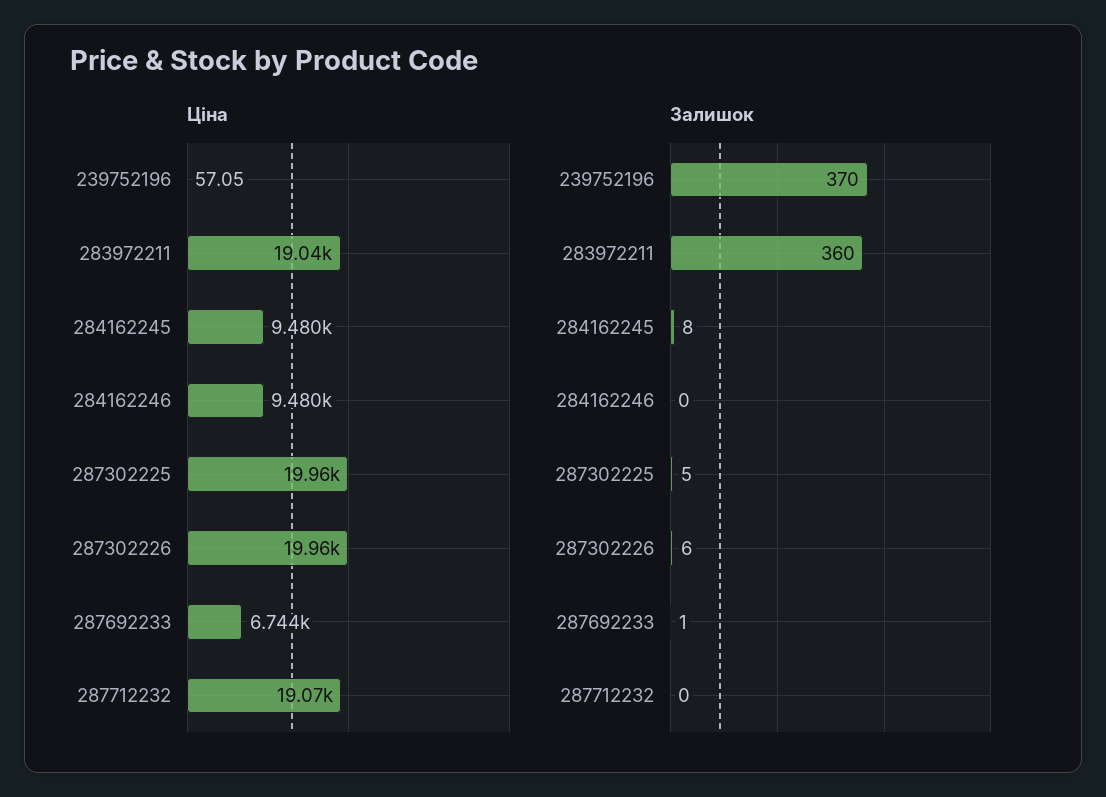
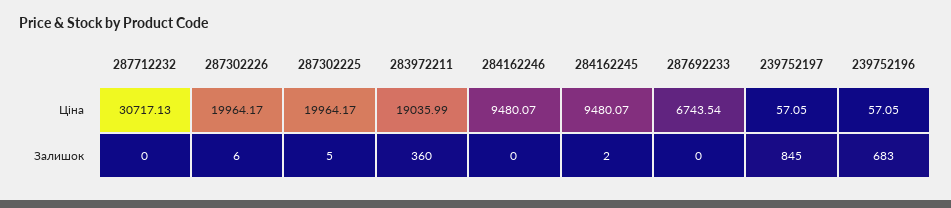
Ціна, 287712232: 19070 -> 30717.13
Залишок, 239752196: 370 -> 683
Залишок, 284162245: 8 -> 2
Залишок, 287692233: 1 -> 0
Ціна, 239752197: none -> 57.05
Залишок, 239752197: none -> 845

